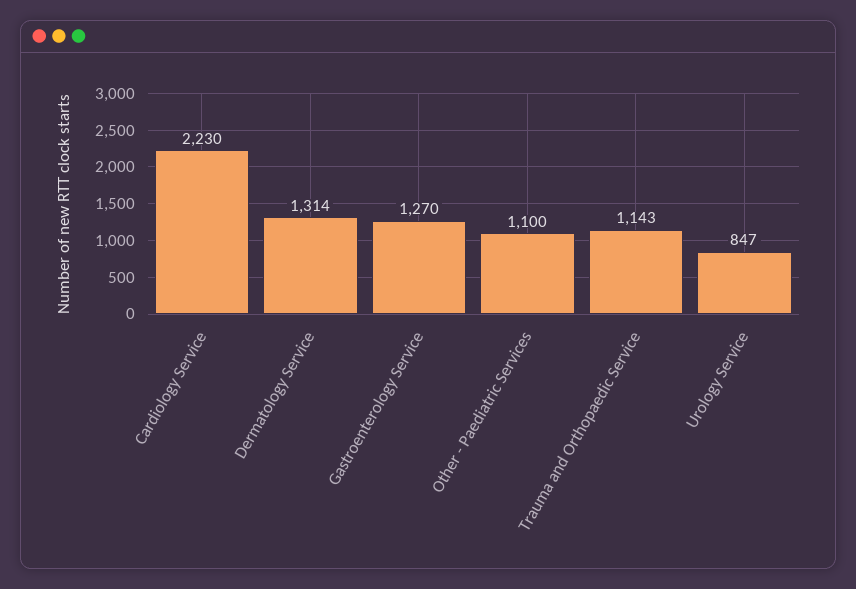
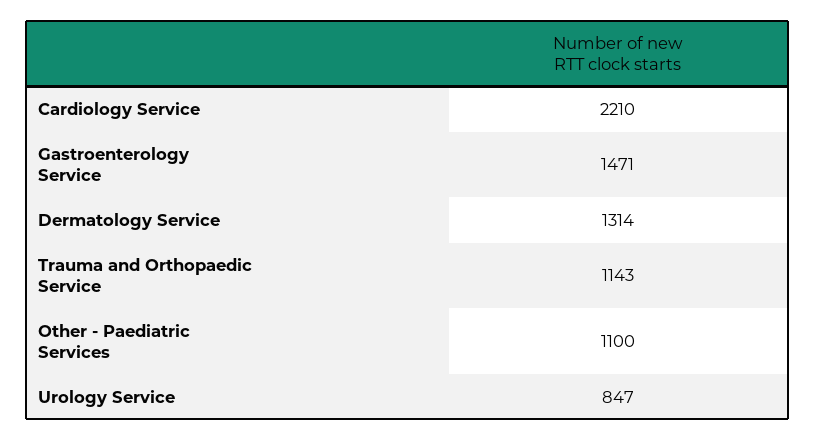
Cardiology Service: 2230 -> 2210
Gastroenterology Service: 1270 -> 1471

